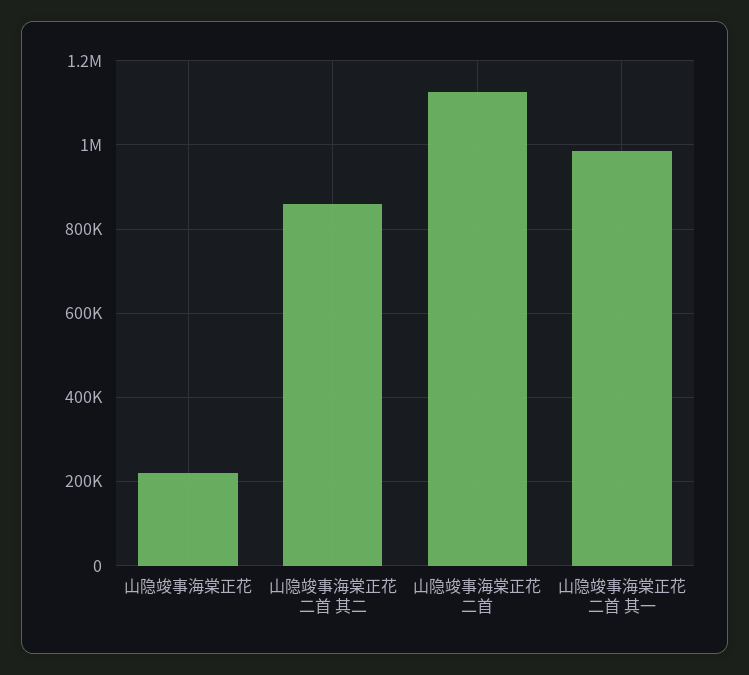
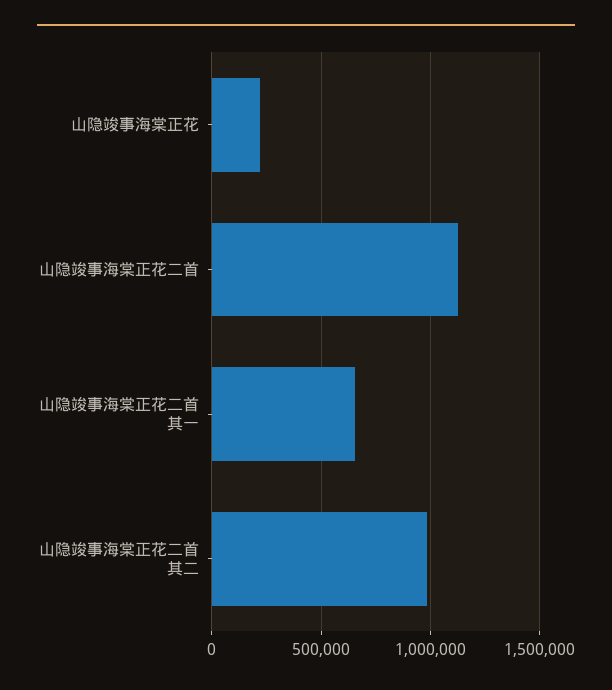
山隐竣事海棠正花二首 其二: 860000 -> 1000000
山隐竣事海棠正花二首 其一: 980000 -> 650000

